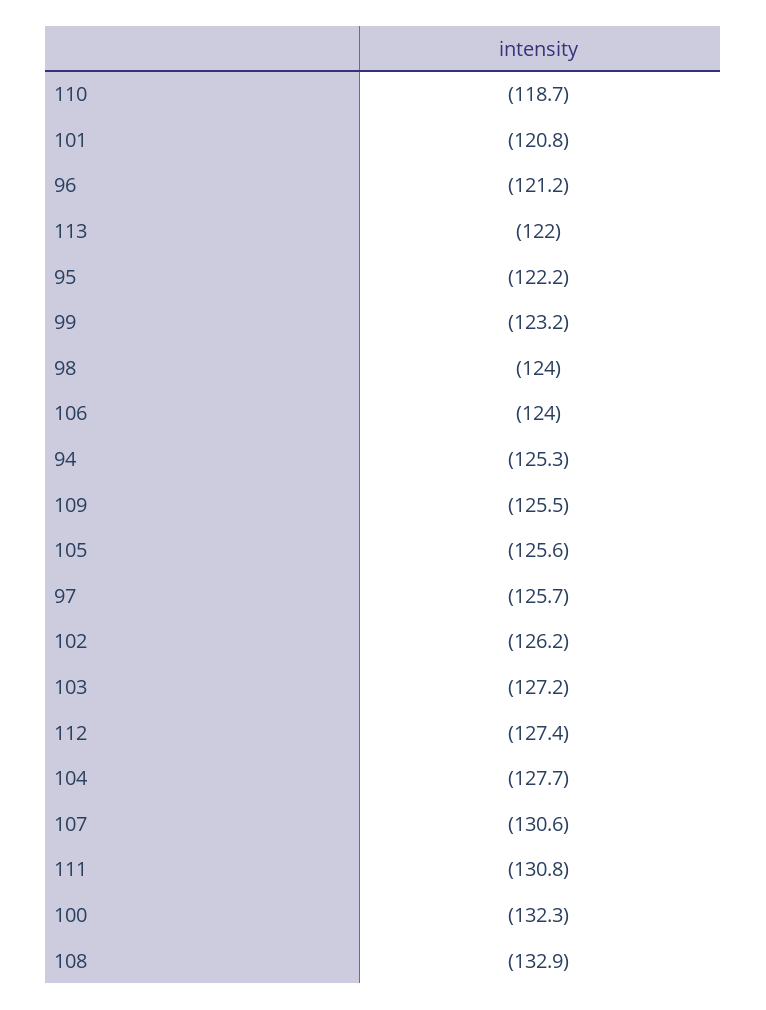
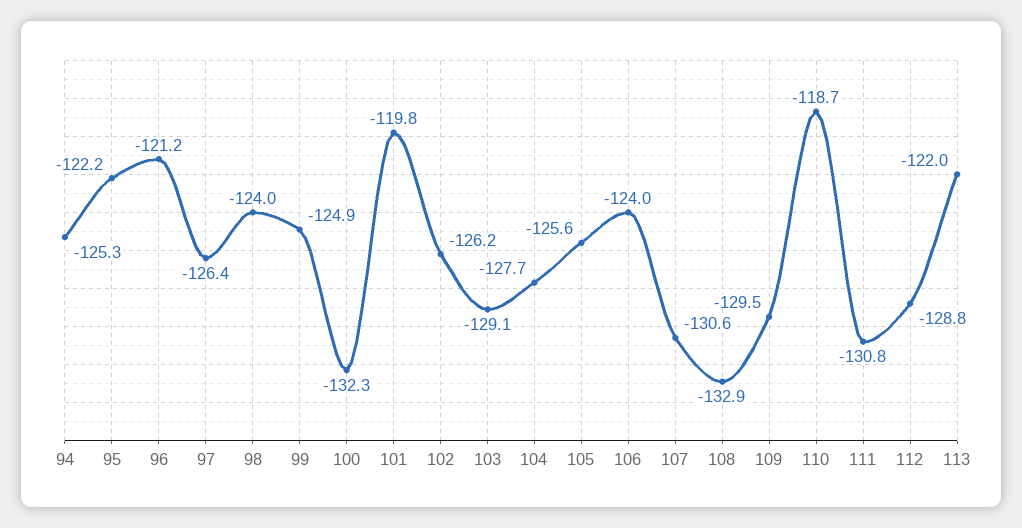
101: -120.8 -> -119.8
99: -123.2 -> -124.9
109: -125.5 -> -129.5
97: -125.7 -> -126.4
103: -127.2 -> -129.1
112: -127.4 -> -128.8

